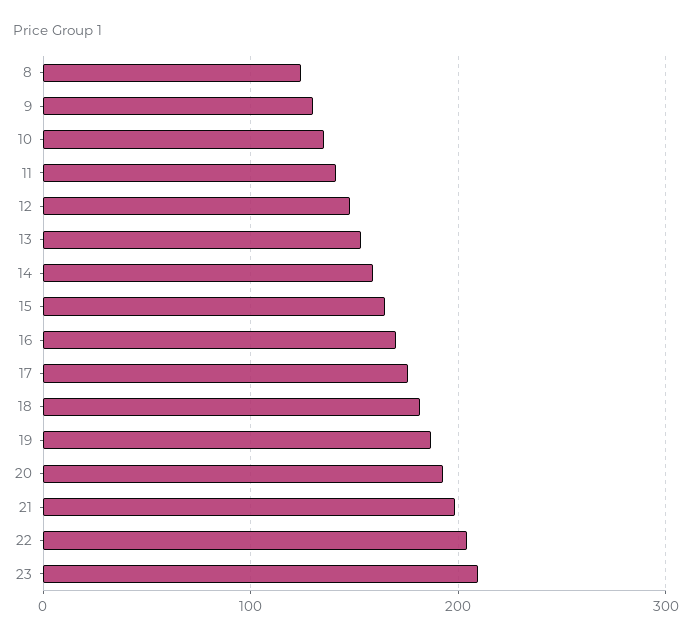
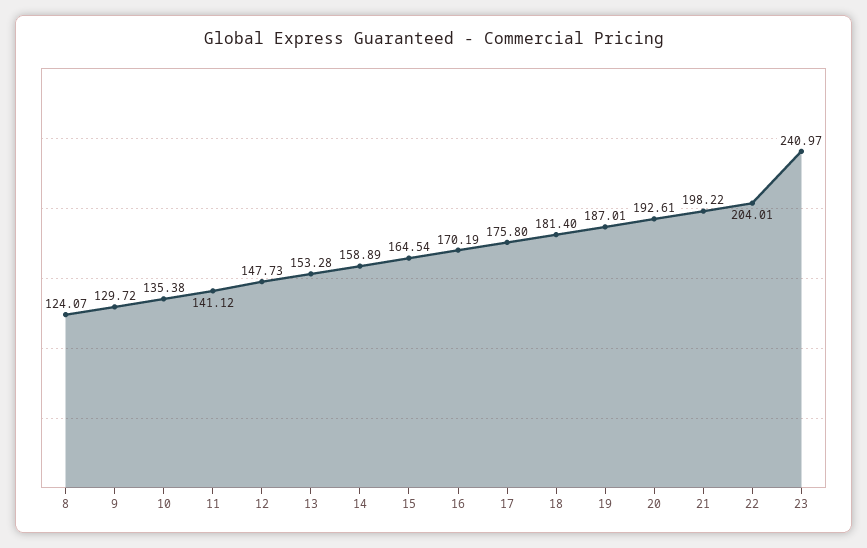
23: 210 -> 240.97

